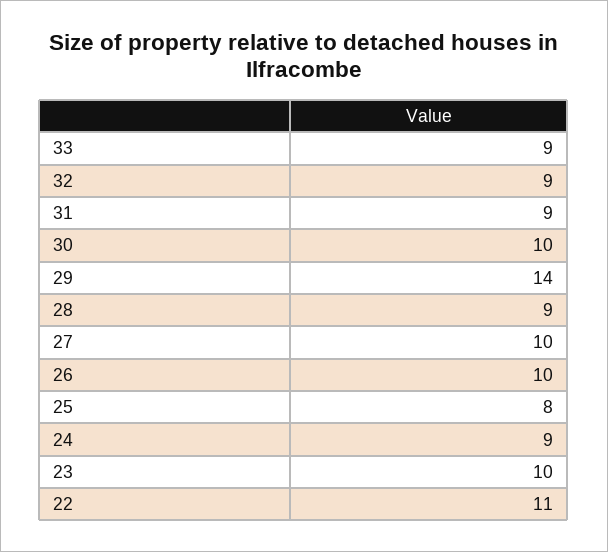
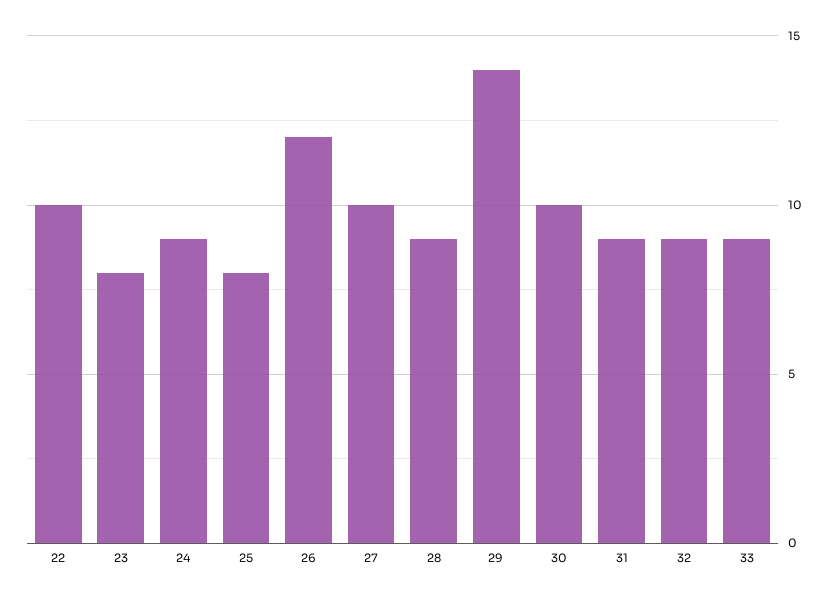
26: 10 -> 12
23: 10 -> 8
22: 11 -> 10

